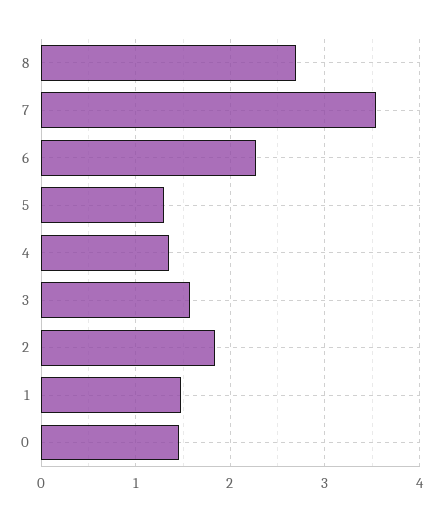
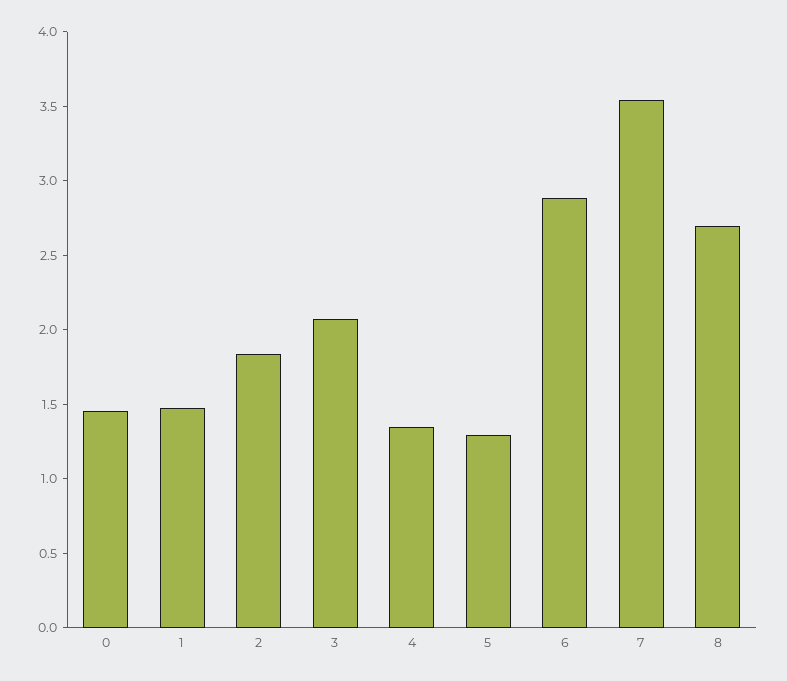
6: 2.3 -> 2.9
3: 1.6 -> 2.1

